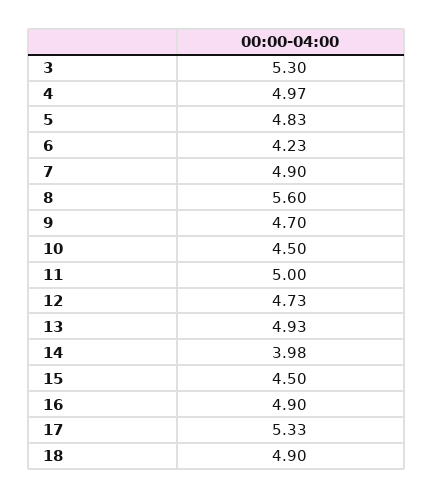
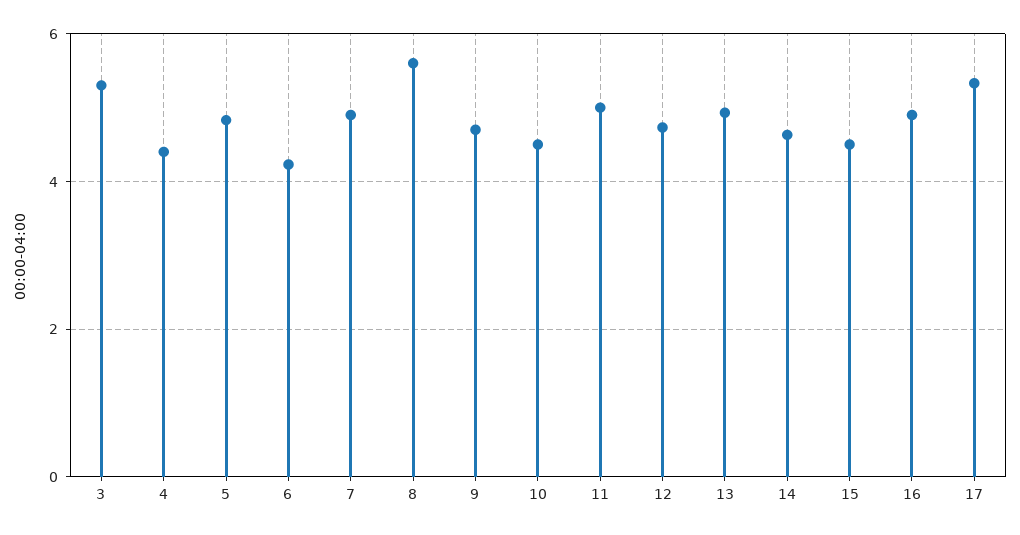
4: 4.97 -> 4.4
14: 3.98 -> 4.6
18: 4.9 -> none

